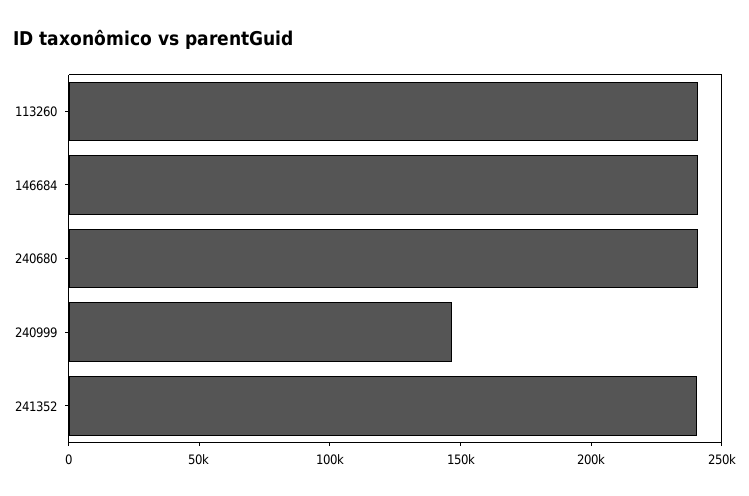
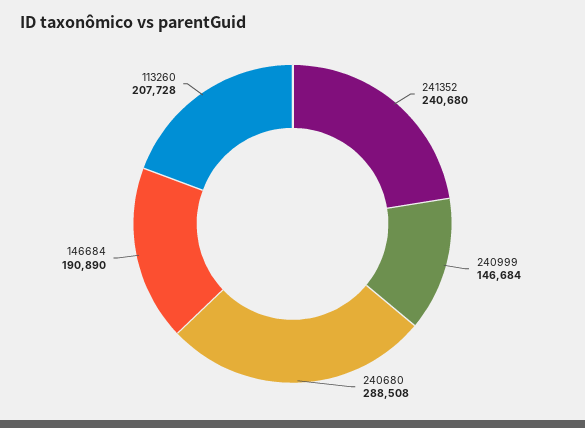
113260: 240000 -> 207728
146684: 240000 -> 190890
240680: 240000 -> 288508

